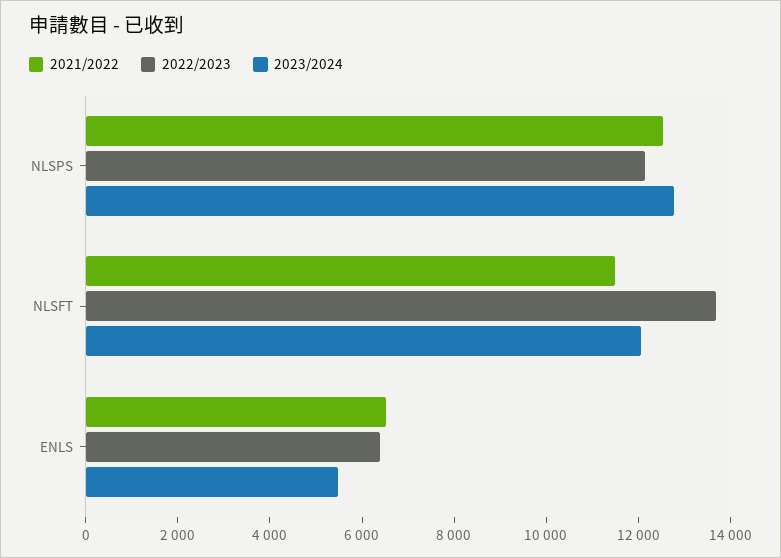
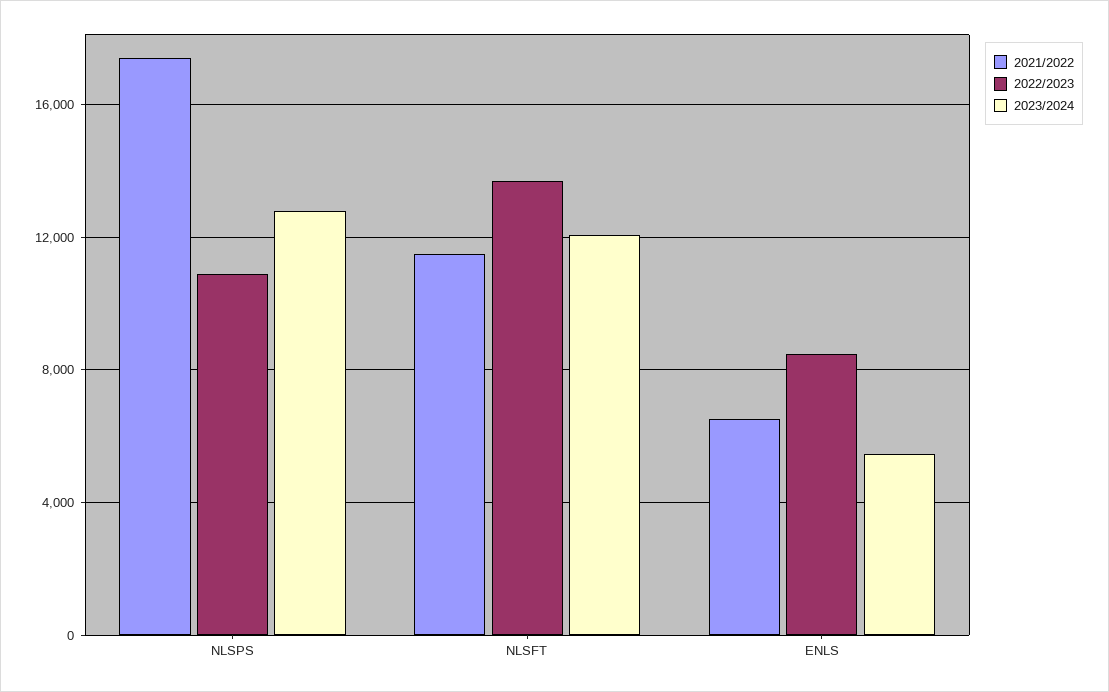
2021/2022, NLSPS: 12500 -> 17500
2022/2023, NLSPS: 12000 -> 11000
2022/2023, ENLS: 6500 -> 8500

